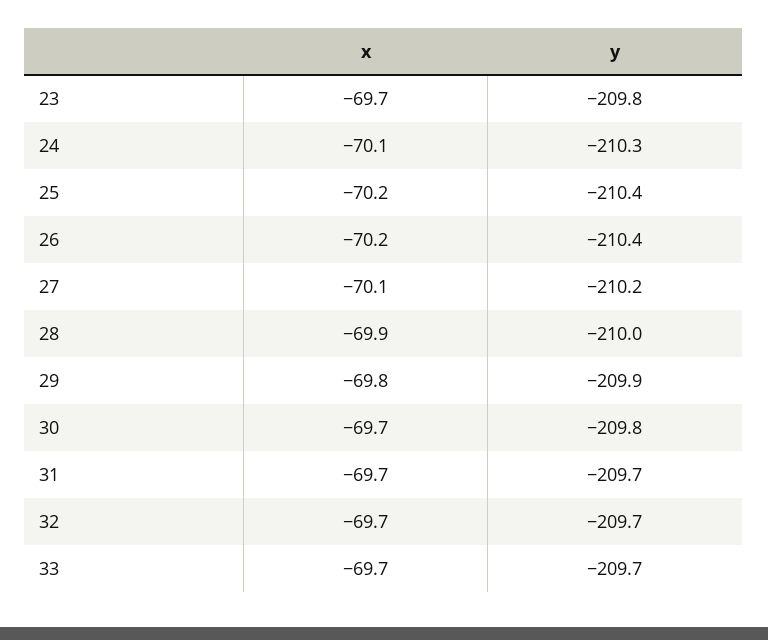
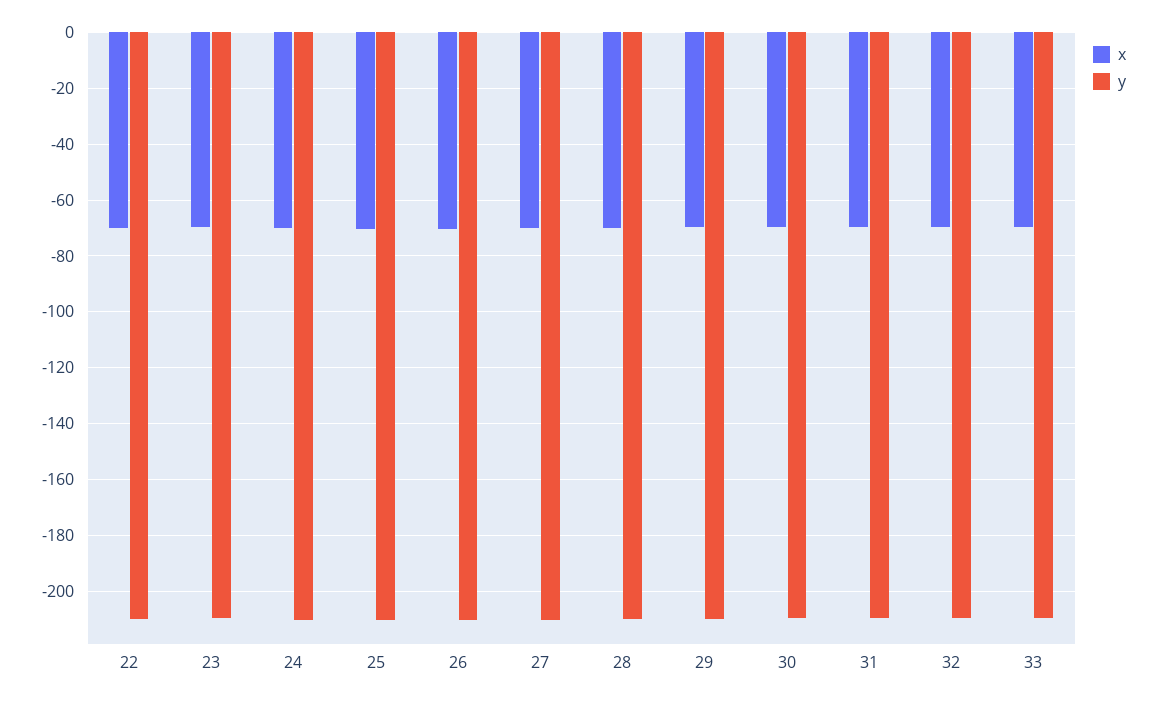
x, 22: none -> -70
y, 22: none -> -210

